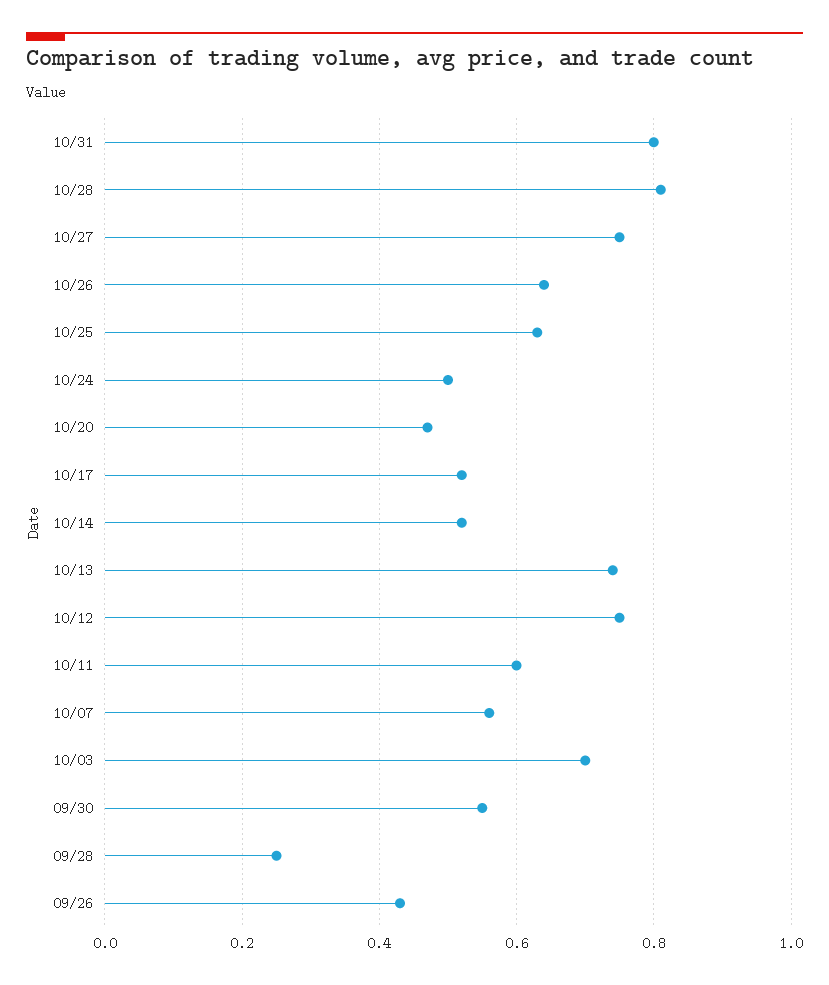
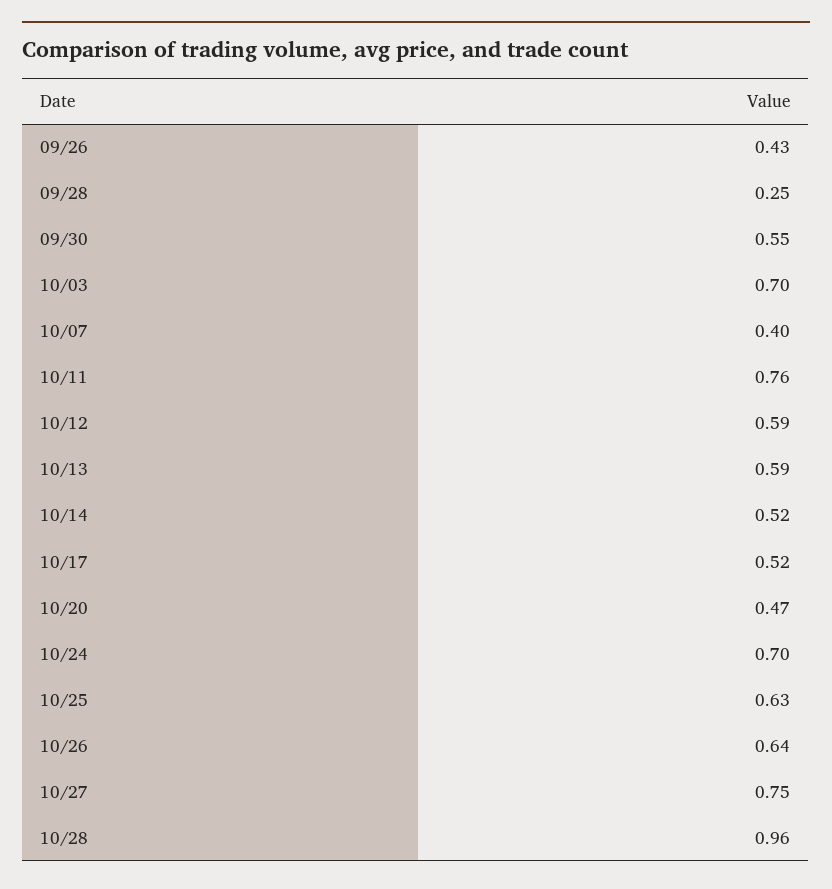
10/31: 0.8 -> none
10/28: 0.8 -> 0.96
10/24: 0.5 -> 0.7
10/13: 0.75 -> 0.59
10/12: 0.75 -> 0.59
10/11: 0.6 -> 0.76
10/07: 0.55 -> 0.4

